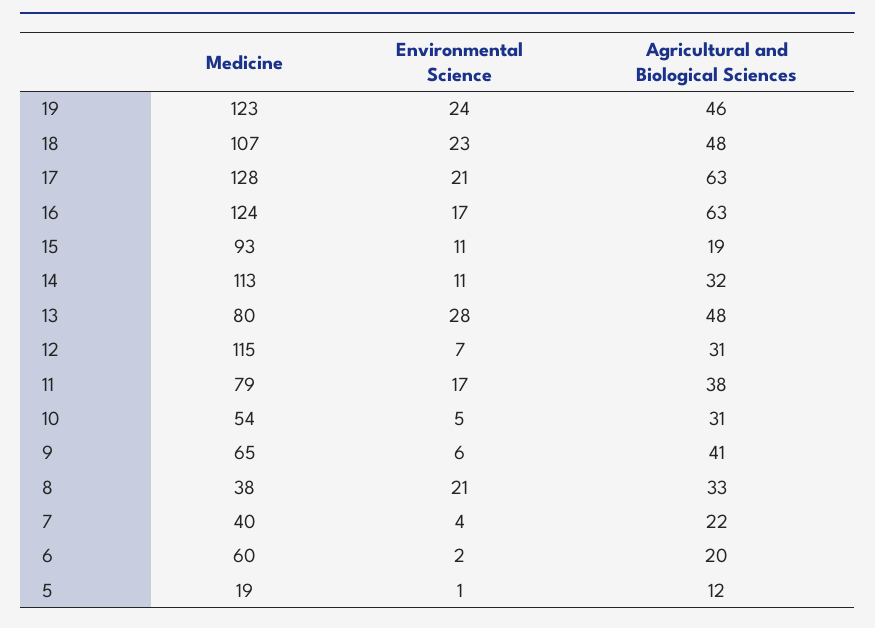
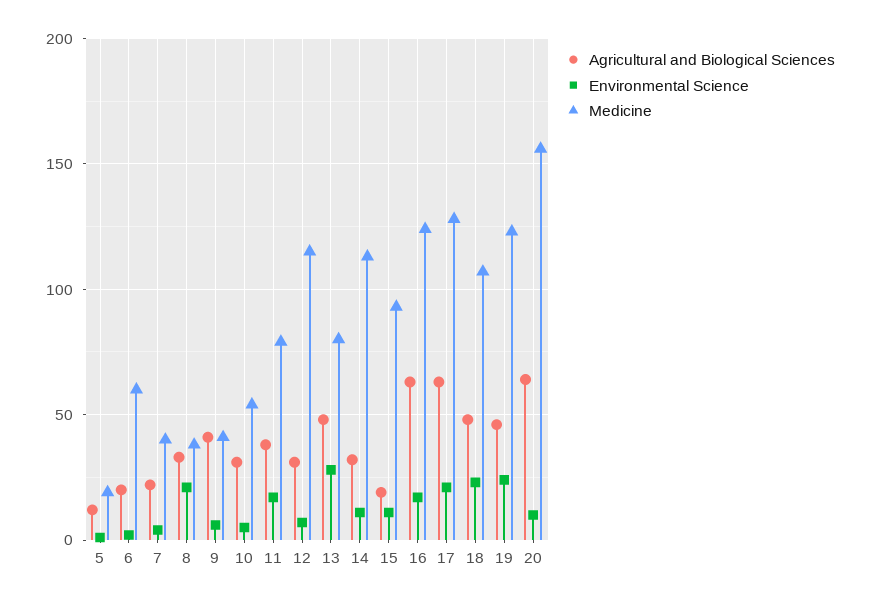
Medicine, 9: 65 -> 40
Agricultural and Biological Sciences, 20: none -> 65
Environmental Science, 20: none -> 10
Medicine, 20: none -> 155

